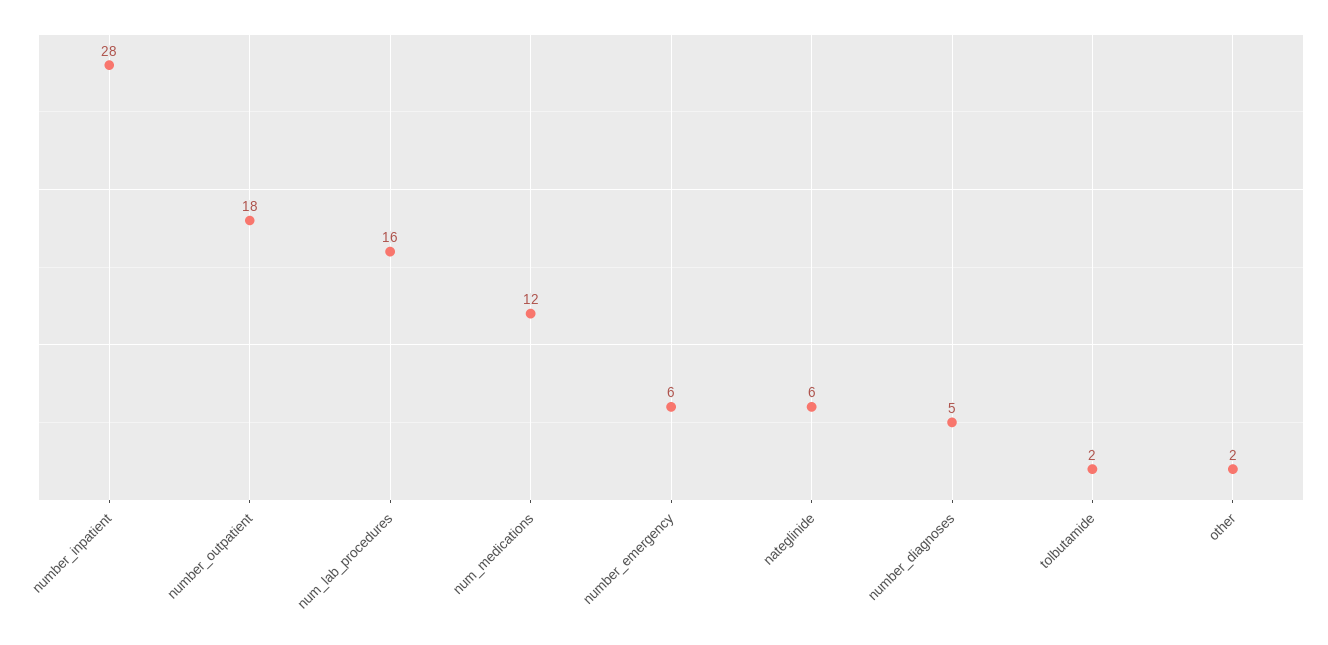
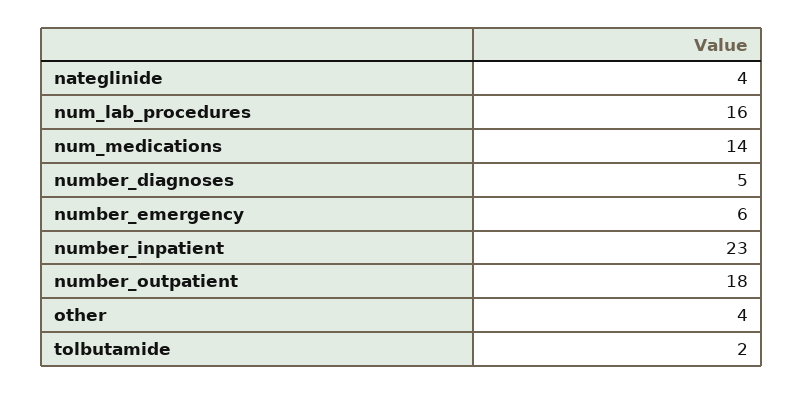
number_inpatient: 28 -> 23
num_medications: 12 -> 14
nateglinide: 6 -> 4
other: 2 -> 4

